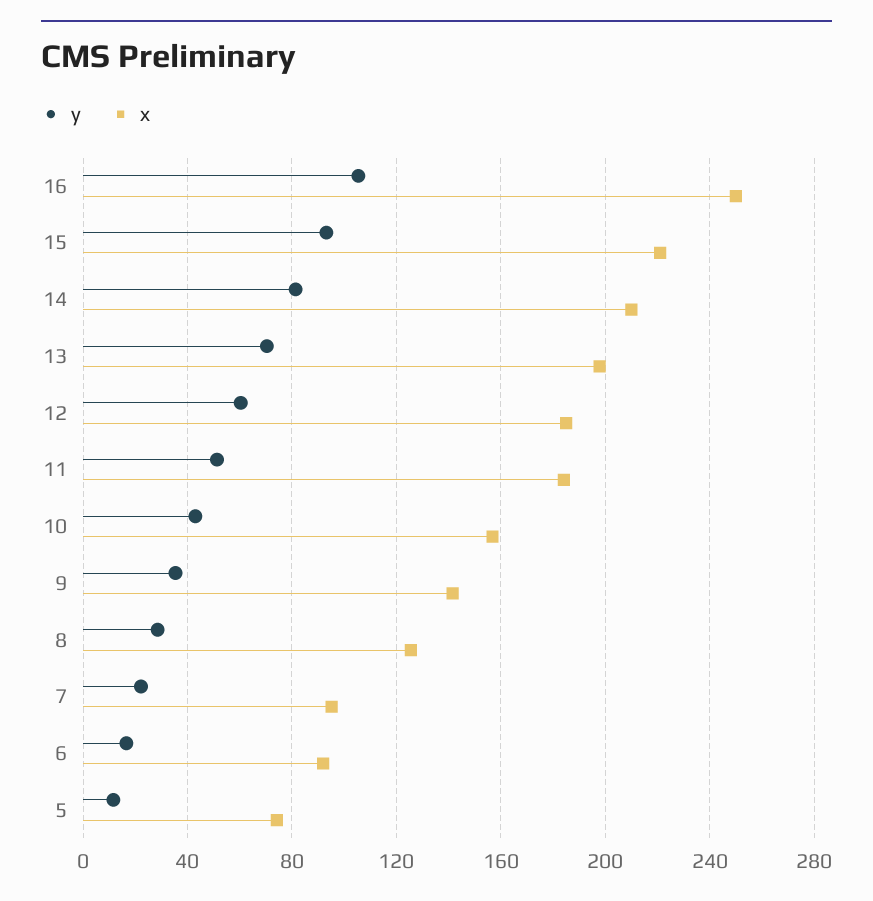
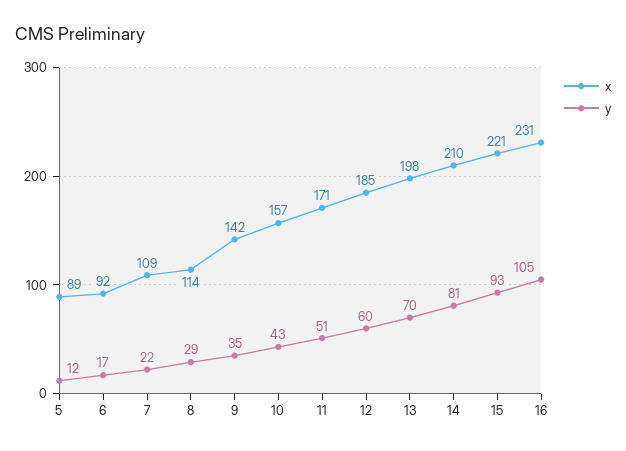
x, 16: 250 -> 231
x, 11: 185 -> 171
x, 8: 125 -> 114
x, 7: 95 -> 109
x, 5: 75 -> 89

